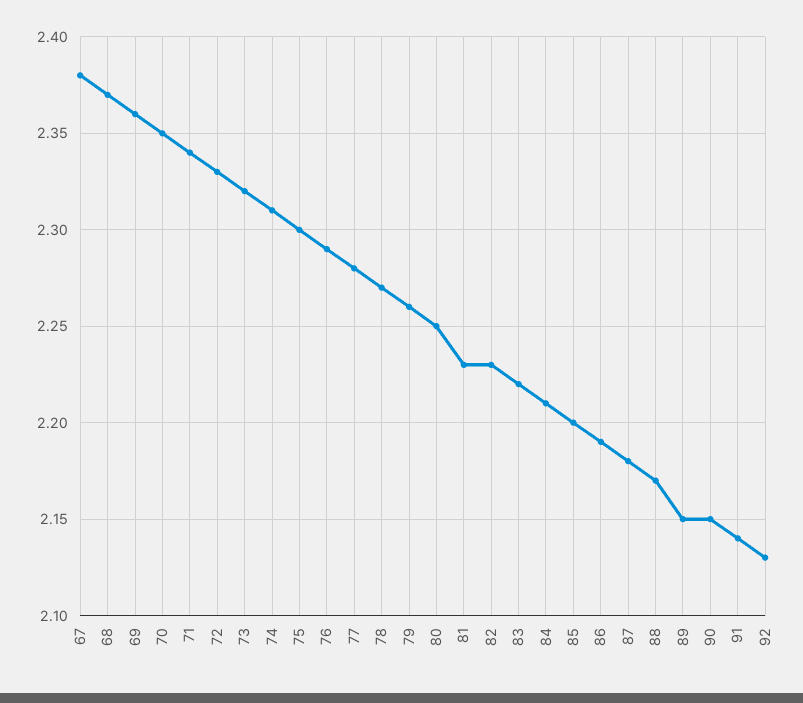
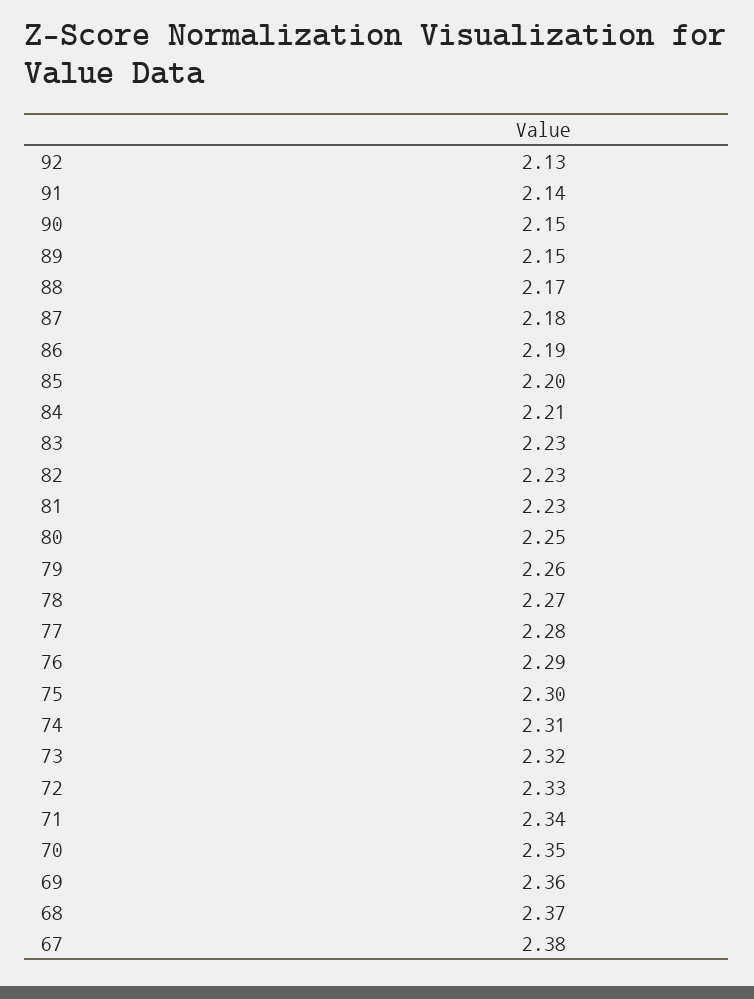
83: 2.22 -> 2.23

